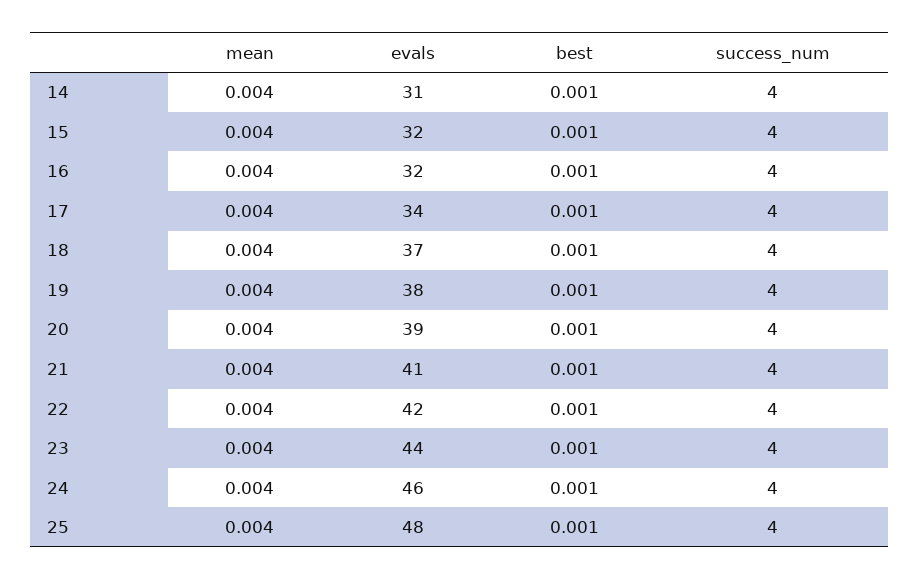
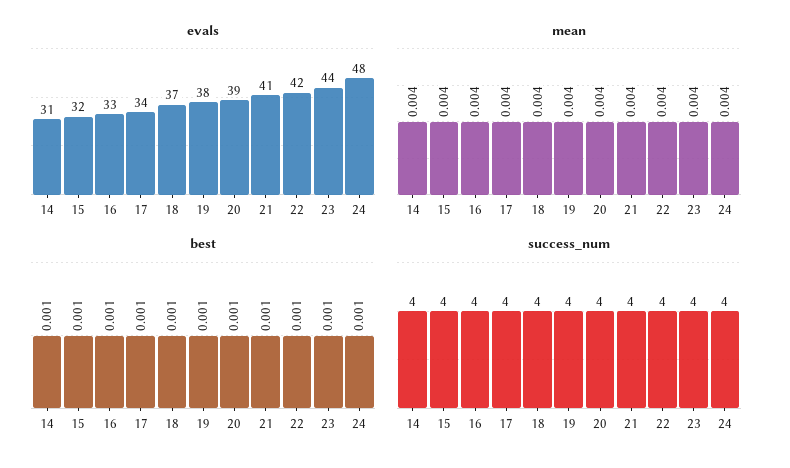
evals, 16: 32 -> 33
evals, 24: 46 -> 48
mean, 25: 0.004 -> none
evals, 25: 48 -> none
best, 25: 0.001 -> none
success_num, 25: 4 -> none

